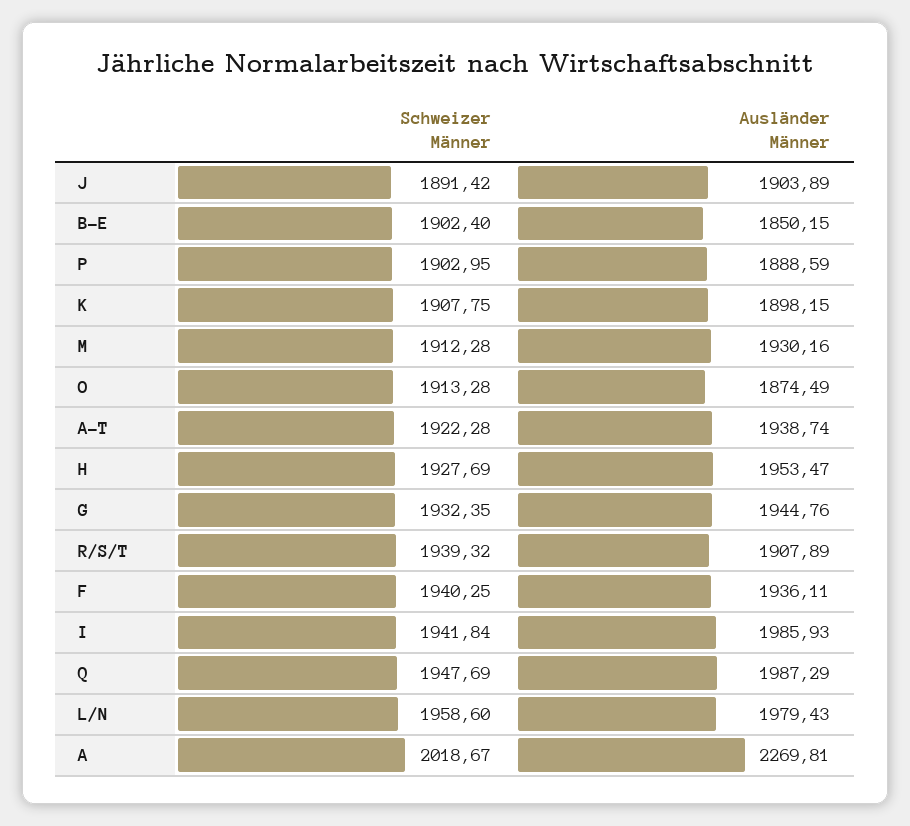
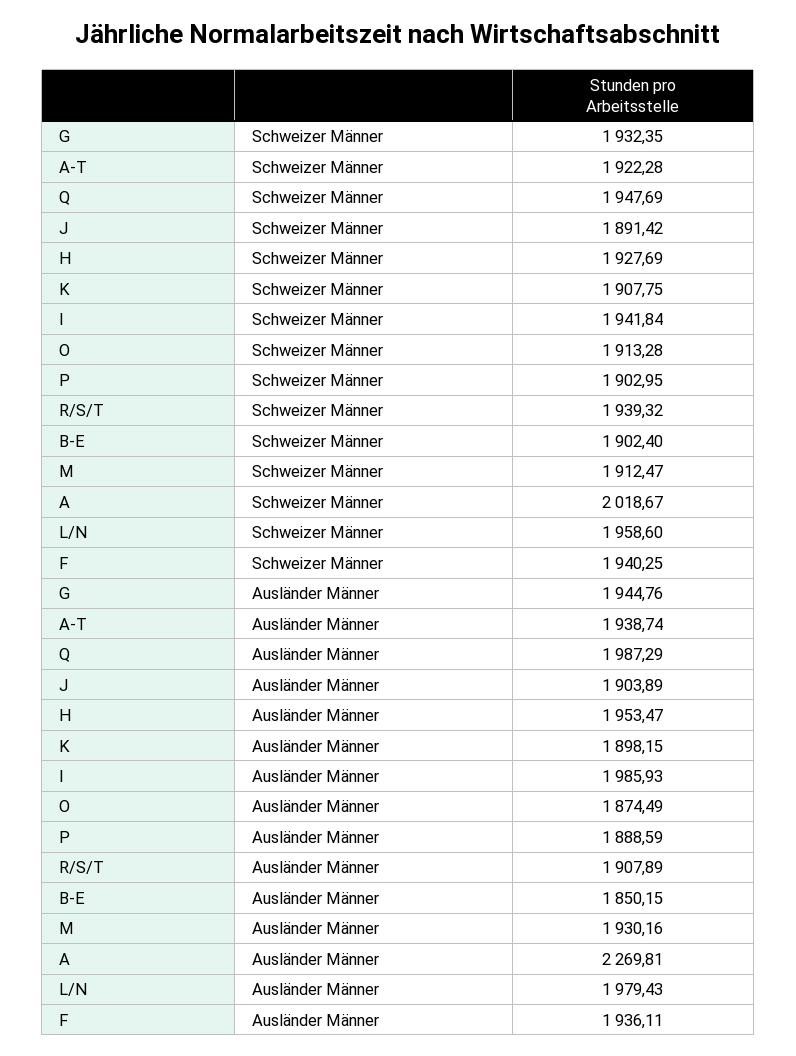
Schweizer Männer, M: 1912.28 -> 1912.47

